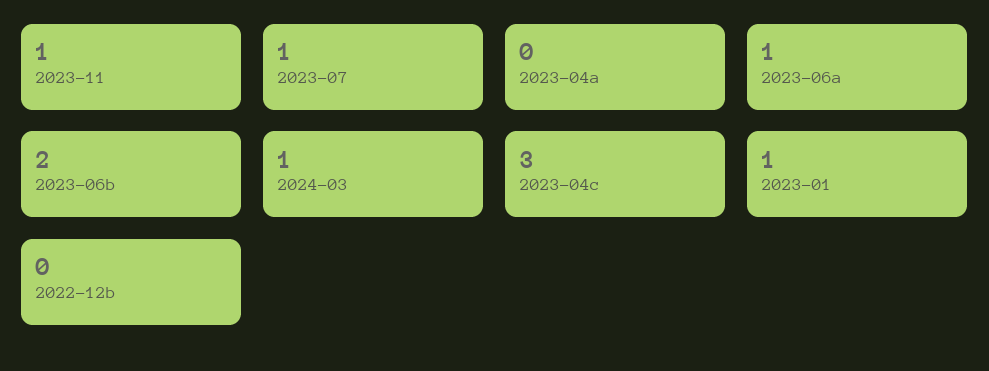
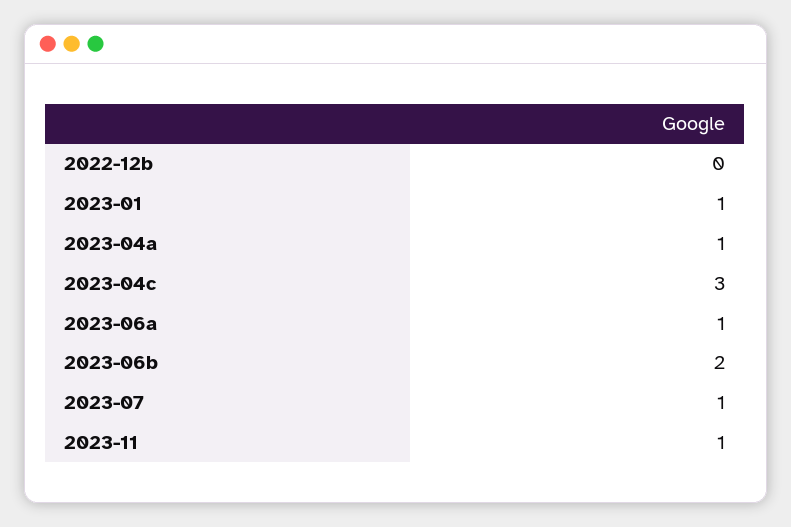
2023-04a: 0 -> 1
2024-03: 1 -> none

